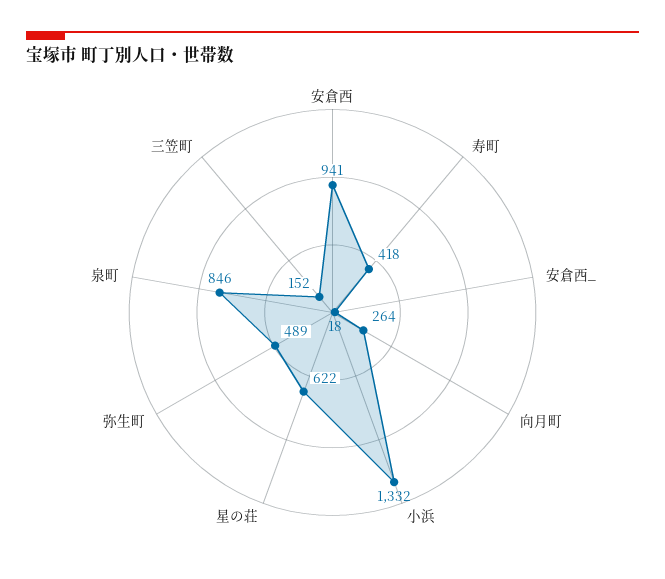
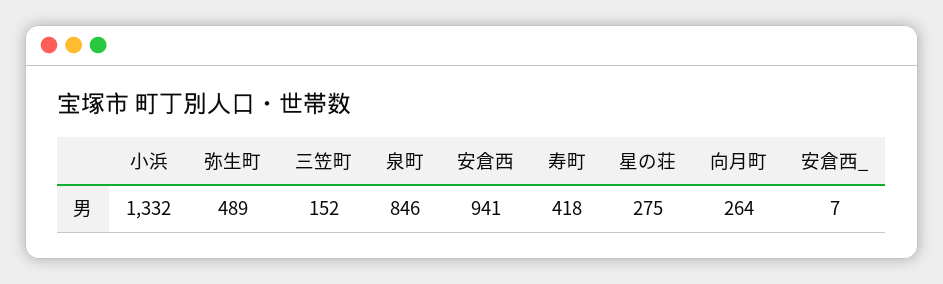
安倉西_: 18 -> 7
星の荘: 622 -> 275

